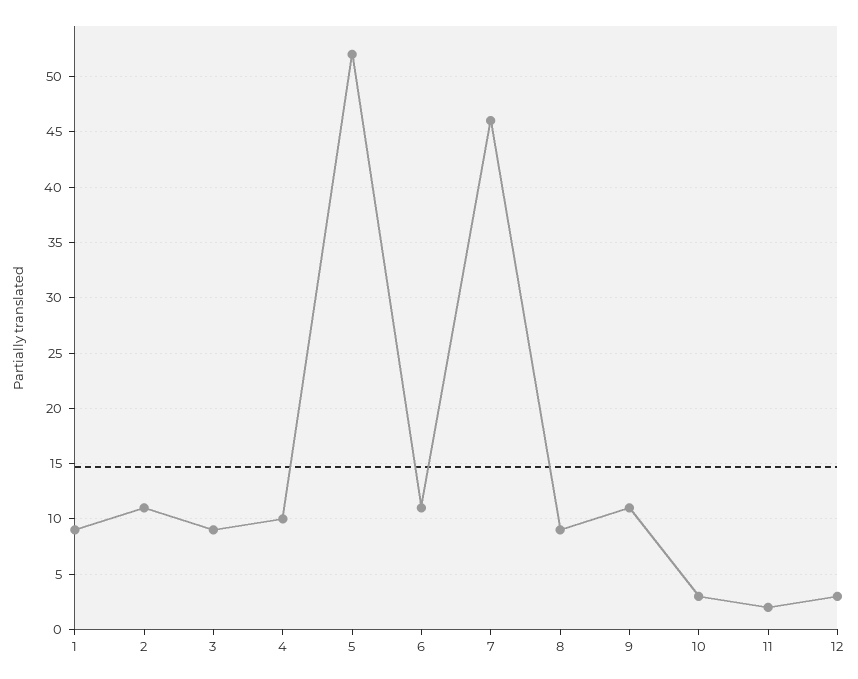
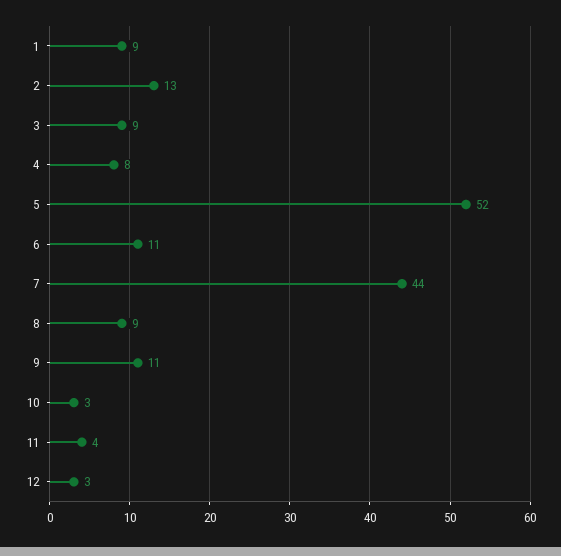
2: 11 -> 13
4: 10 -> 8
7: 46 -> 44
11: 2 -> 4

